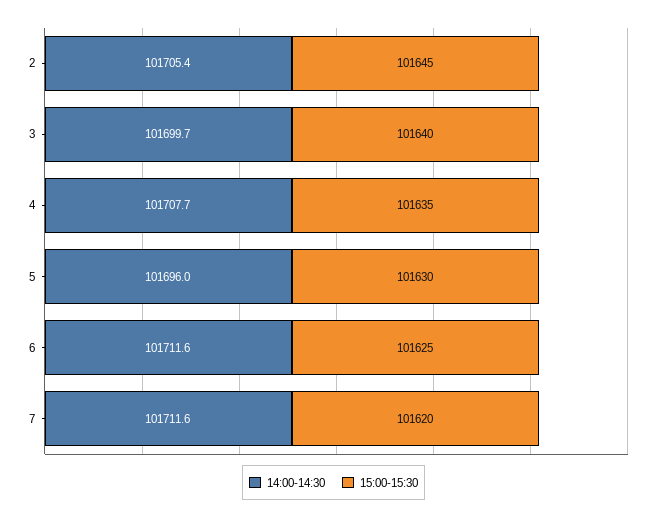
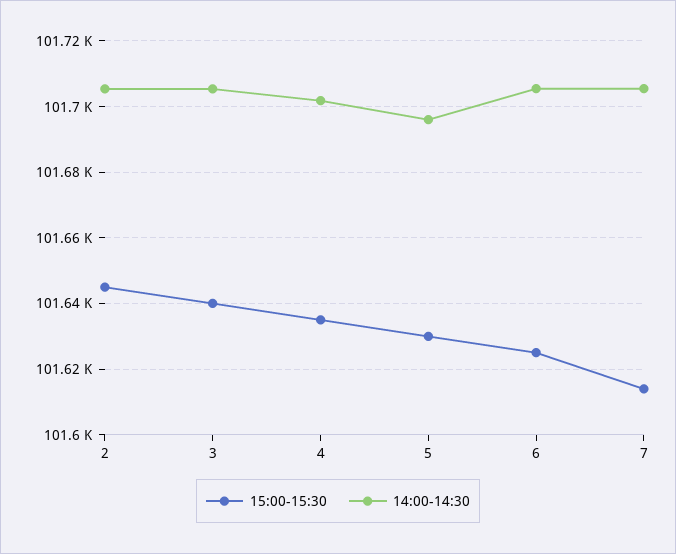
14:00-14:30, 3: 101699.7 -> 101706
14:00-14:30, 4: 101707.7 -> 101702
14:00-14:30, 6: 101711.6 -> 101706
14:00-14:30, 7: 101711.6 -> 101706
15:00-15:30, 7: 101620 -> 101614

